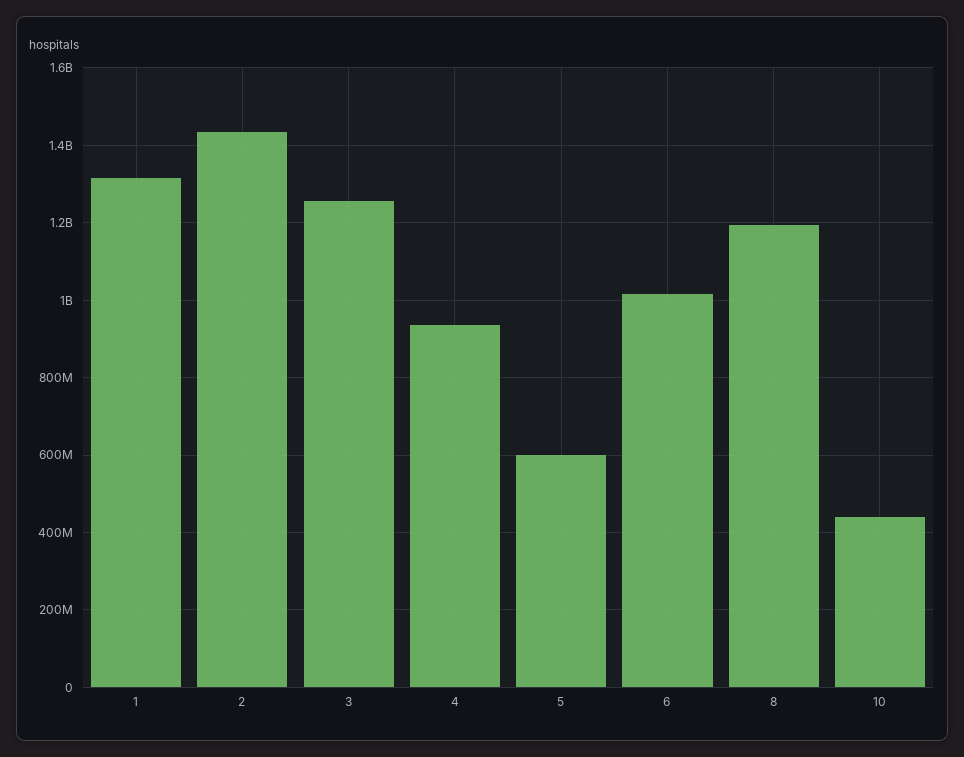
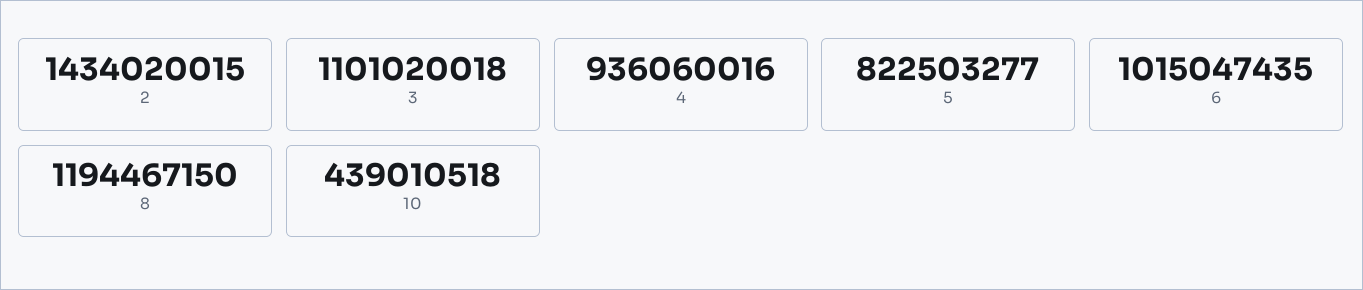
1: 1320000000 -> none
3: 1260000000 -> 1101020018
5: 600000000 -> 822503277

